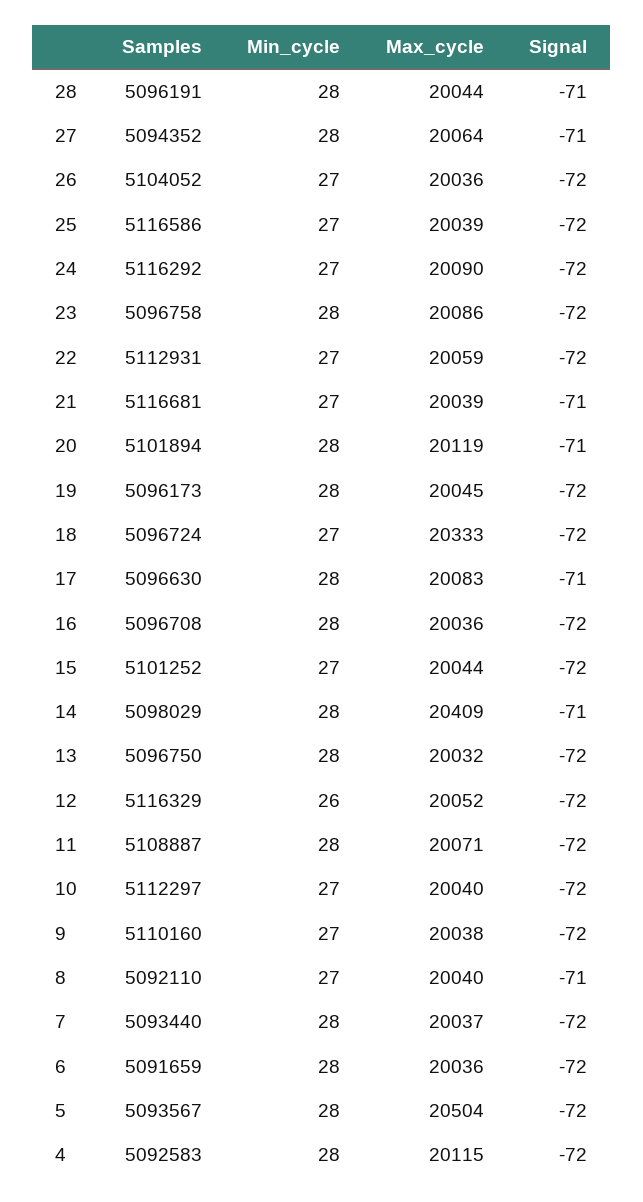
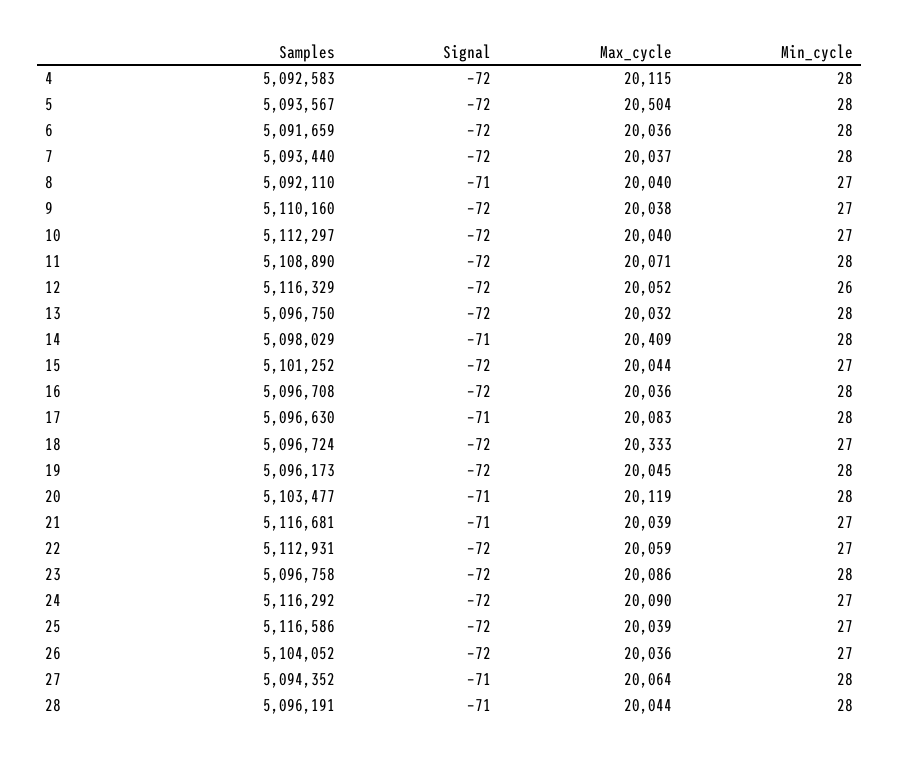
Samples, 20: 5101894 -> 5103477
Samples, 11: 5108887 -> 5108890

